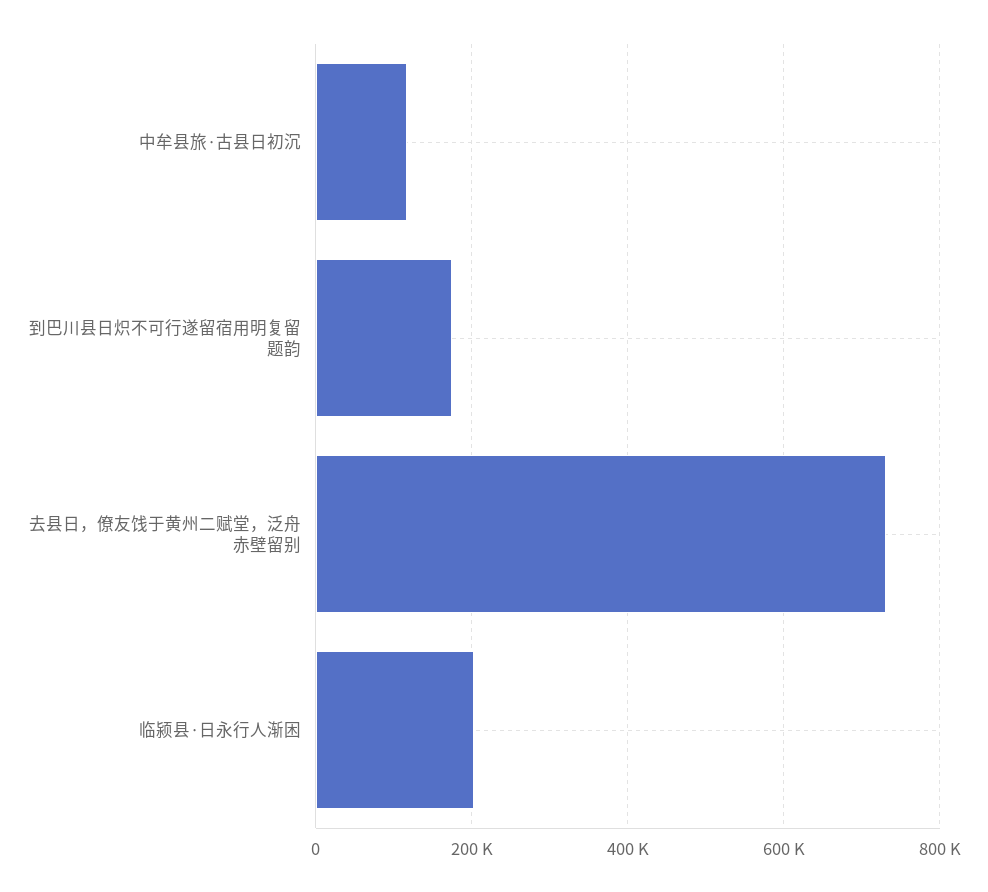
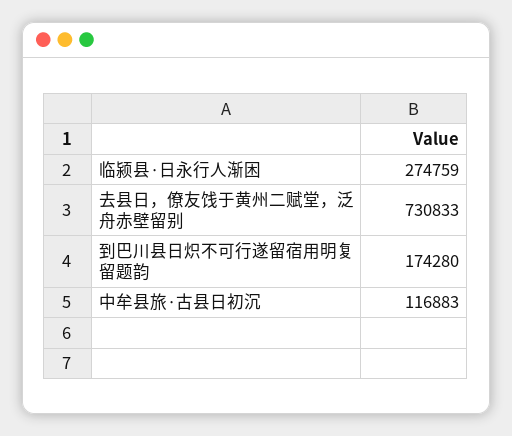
临颍县·日永行人渐困: 200000 -> 274759

